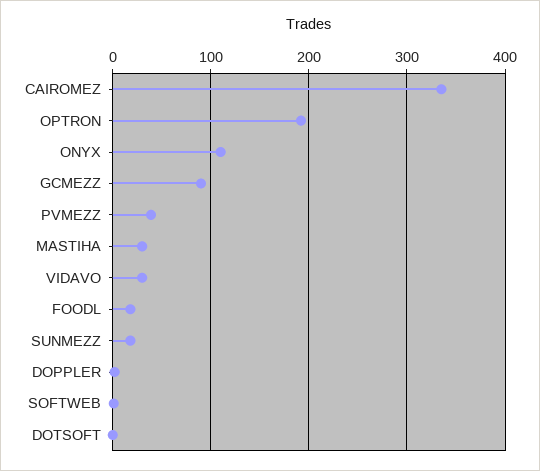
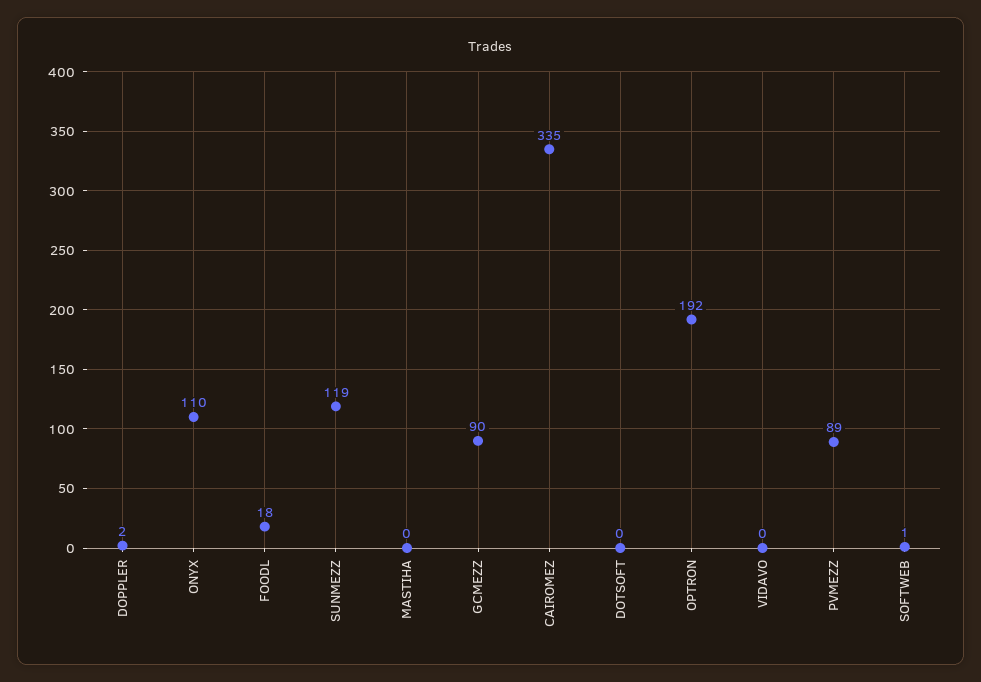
PVMEZZ: 40 -> 89
MASTIHA: 30 -> 0
VIDAVO: 30 -> 0
SUNMEZZ: 20 -> 119

